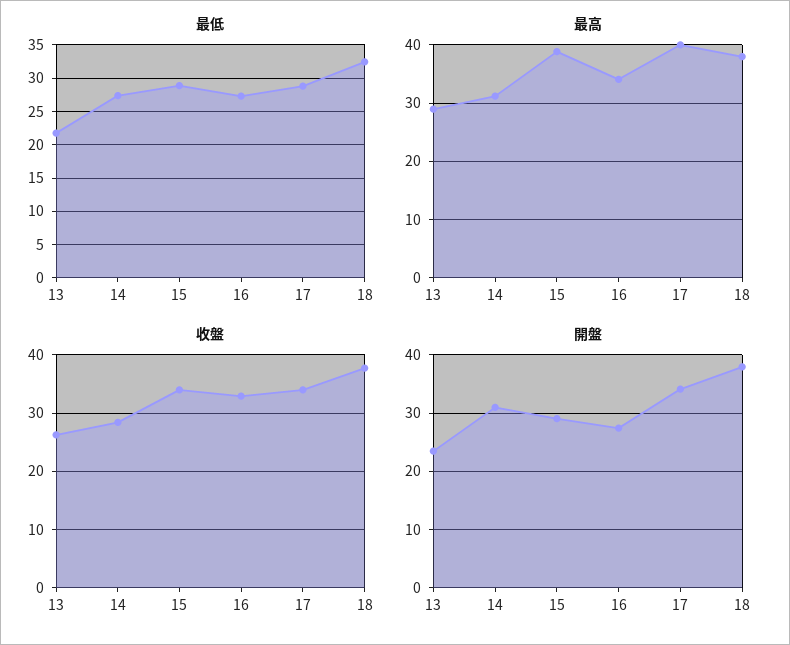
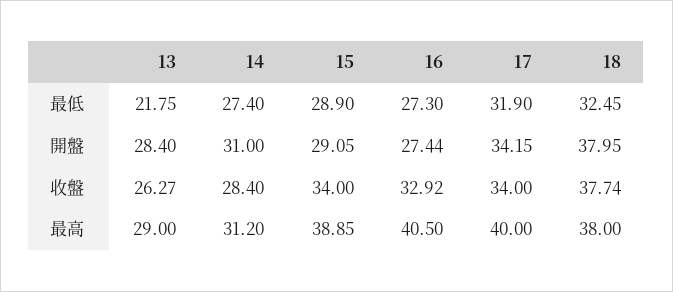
最低, 17: 29 -> 31.9
最高, 16: 34 -> 40.5
開盤, 13: 24 -> 28.4

